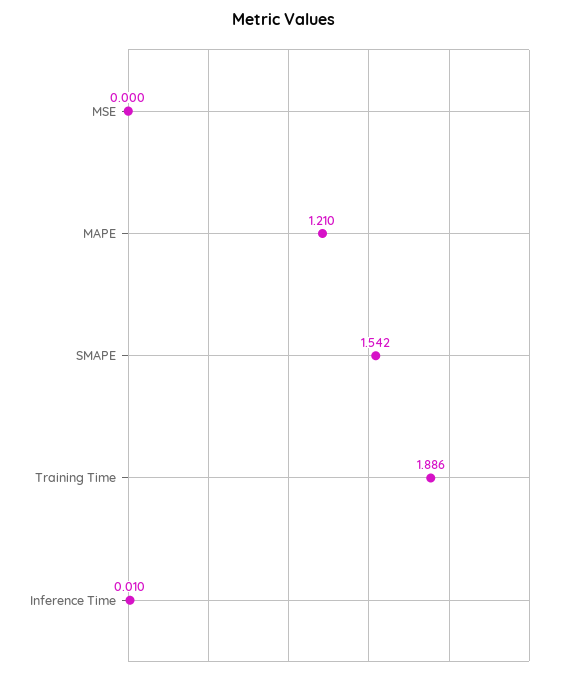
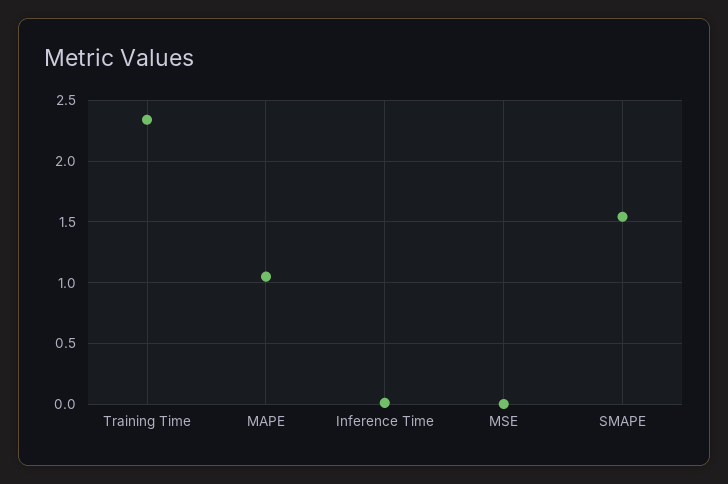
MAPE: 1.21 -> 1.05
Training Time: 1.886 -> 2.35

